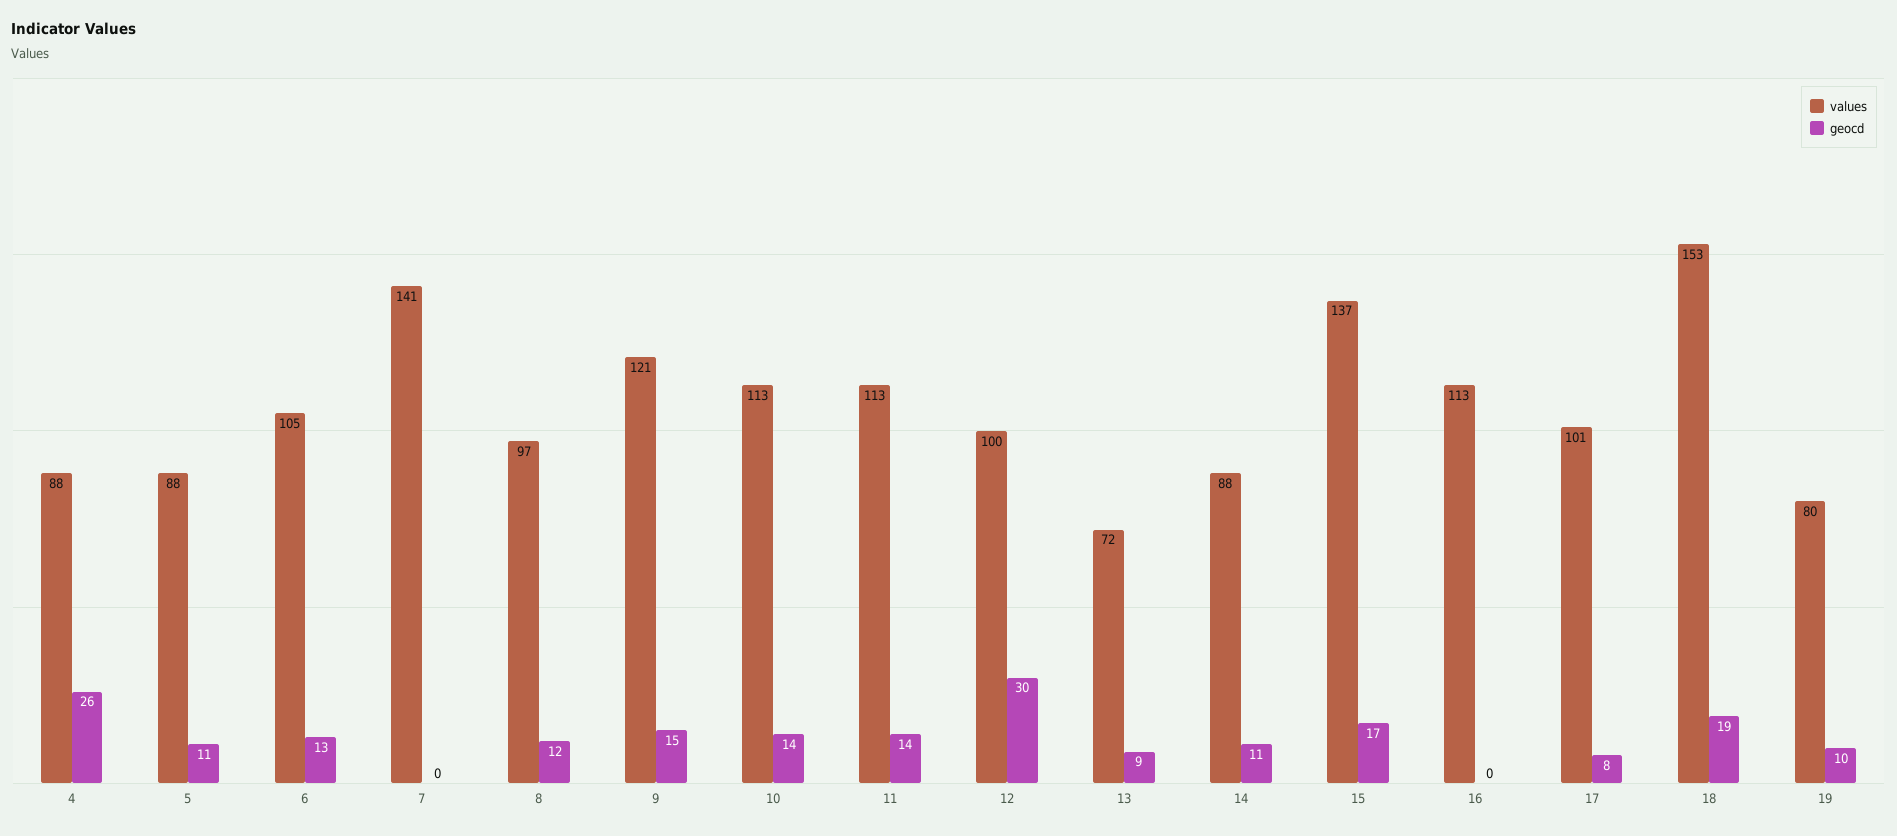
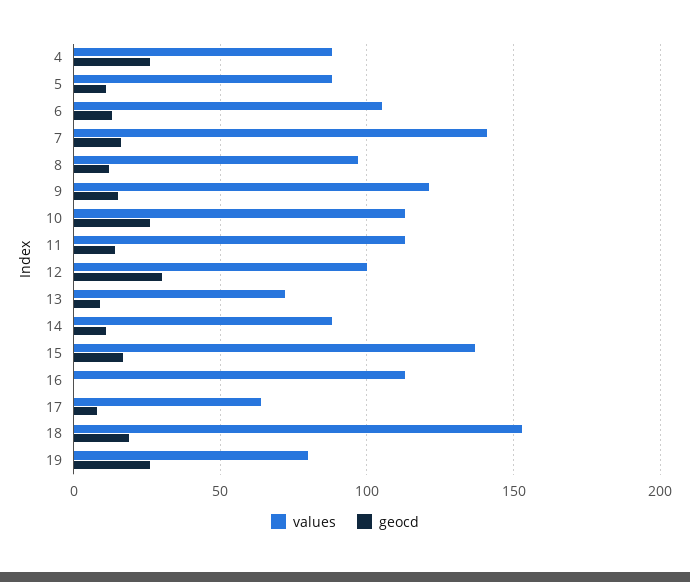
geocd, 7: 0 -> 15
geocd, 10: 14 -> 25
values, 17: 101 -> 65
geocd, 19: 10 -> 25

